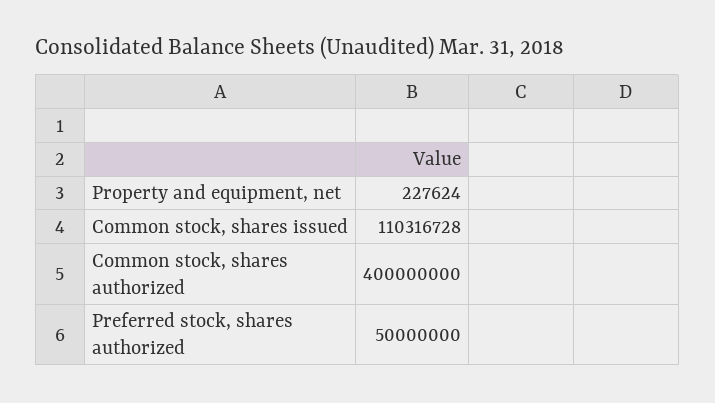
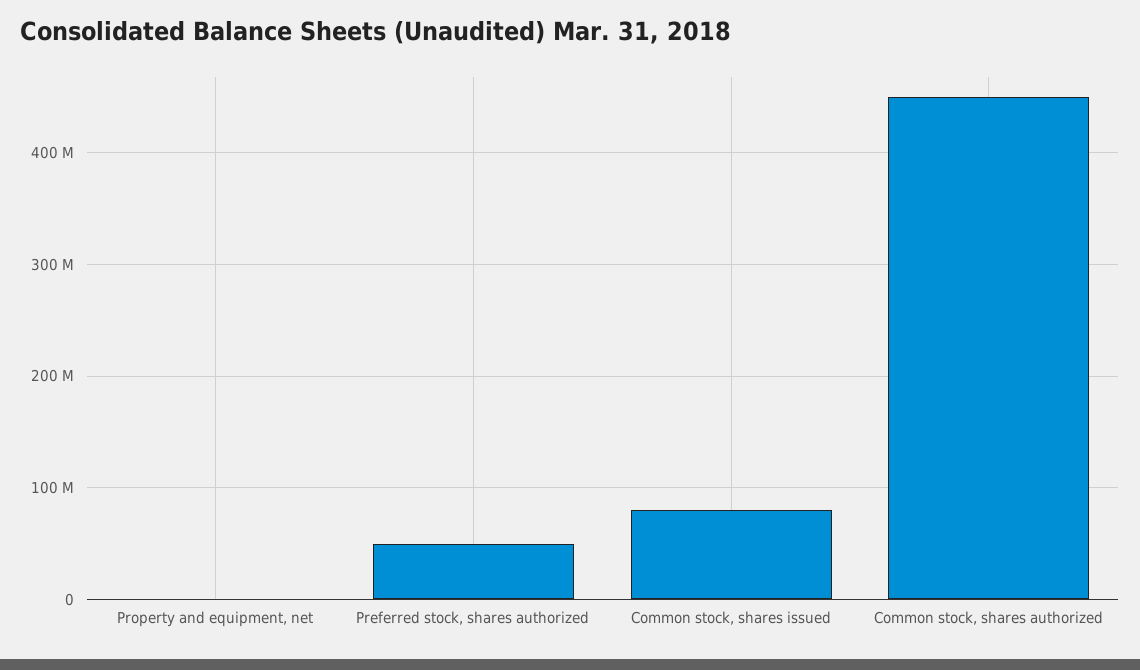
Common stock, shares issued: 110316728 -> 80000000
Common stock, shares authorized: 400000000 -> 450000000

